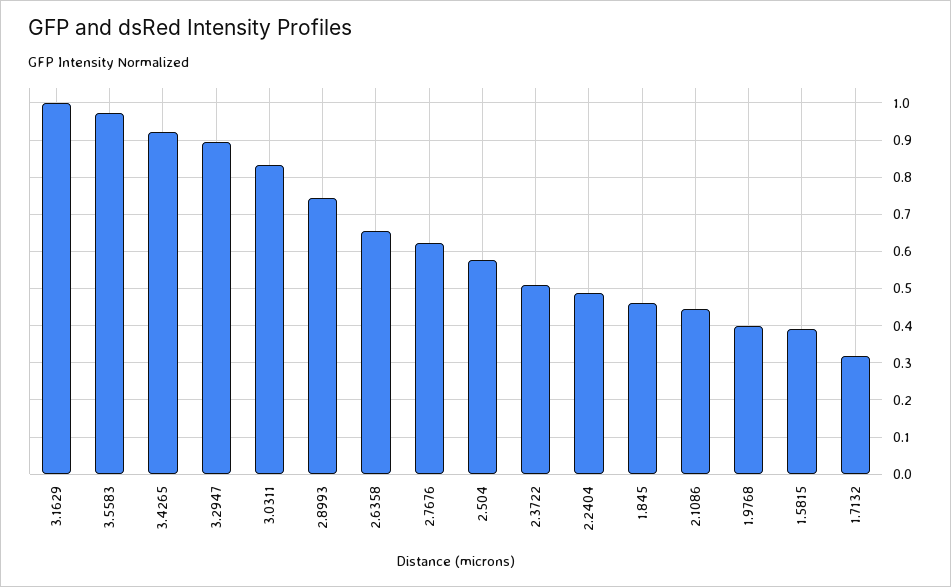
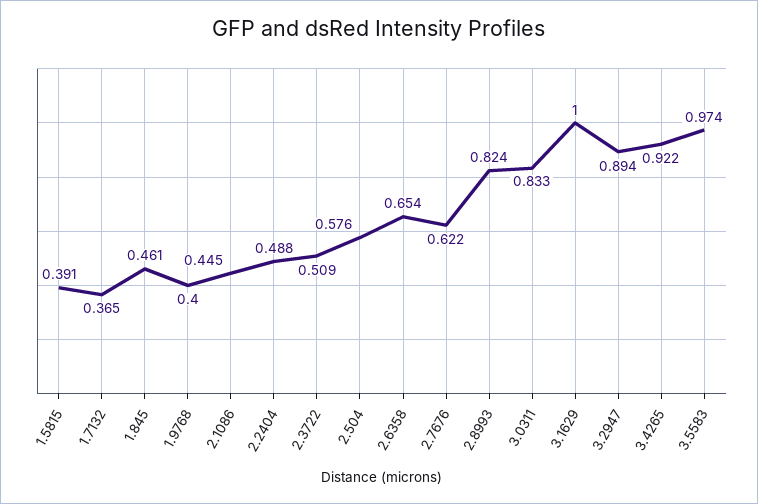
2.8993: 0.74 -> 0.824
1.7132: 0.32 -> 0.365

